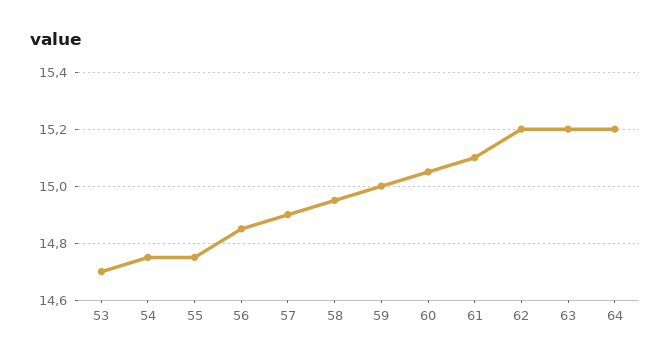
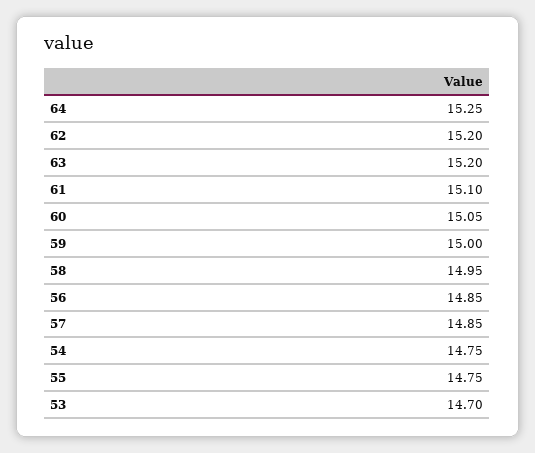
57: 14.9 -> 14.85
64: 15.2 -> 15.25

